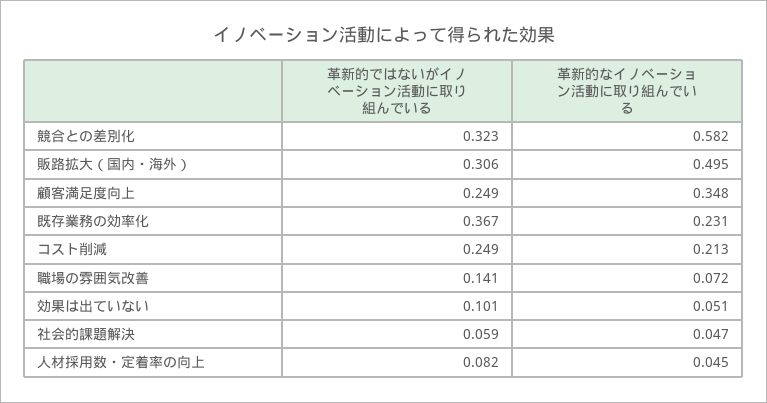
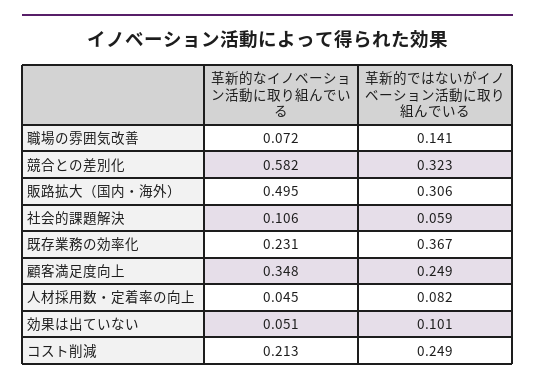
革新的なイノベーション活動に取り組んでいる, 社会的課題解決: 0.047 -> 0.106

